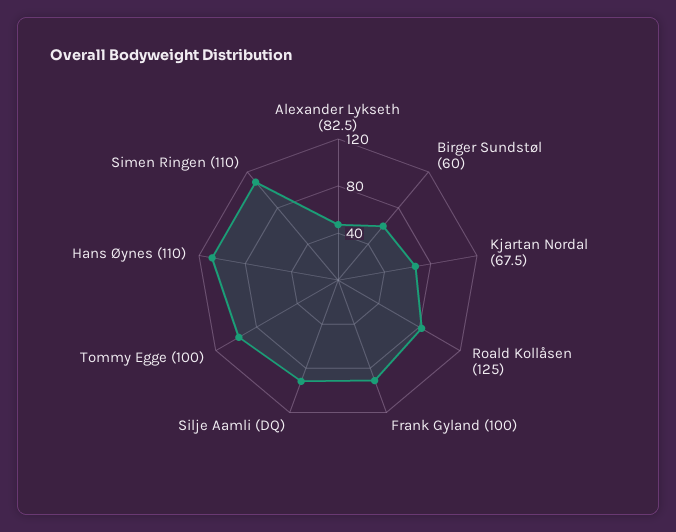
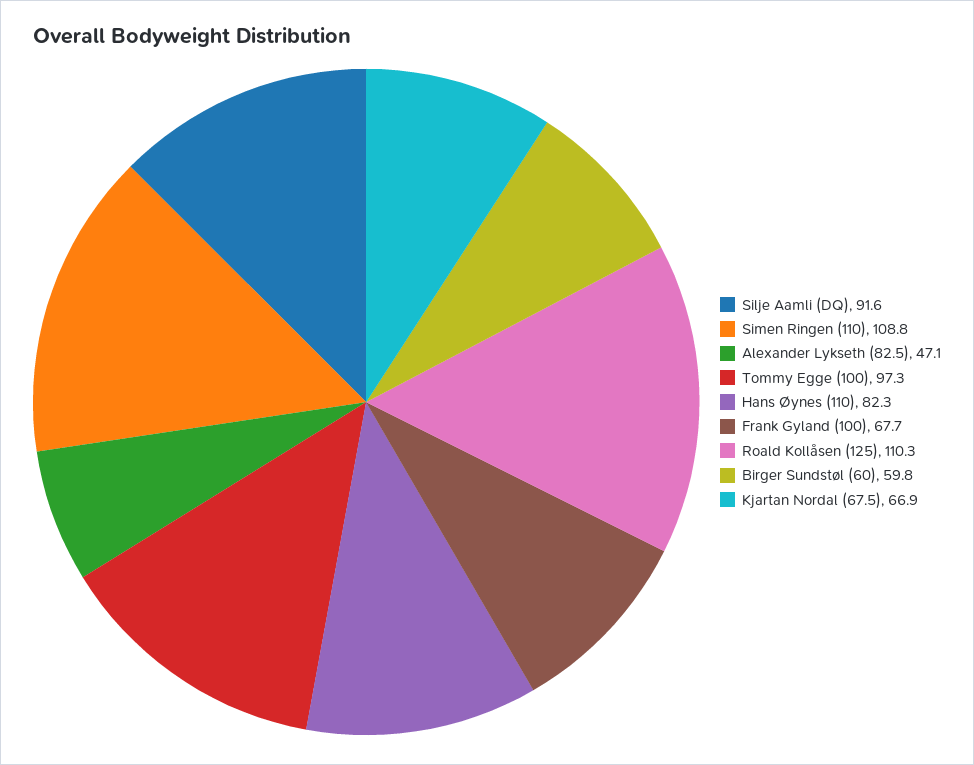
Roald Kollåsen (125): 80 -> 110.3
Frank Gyland (100): 90 -> 67.7
Hans Øynes (110): 110 -> 82.3

